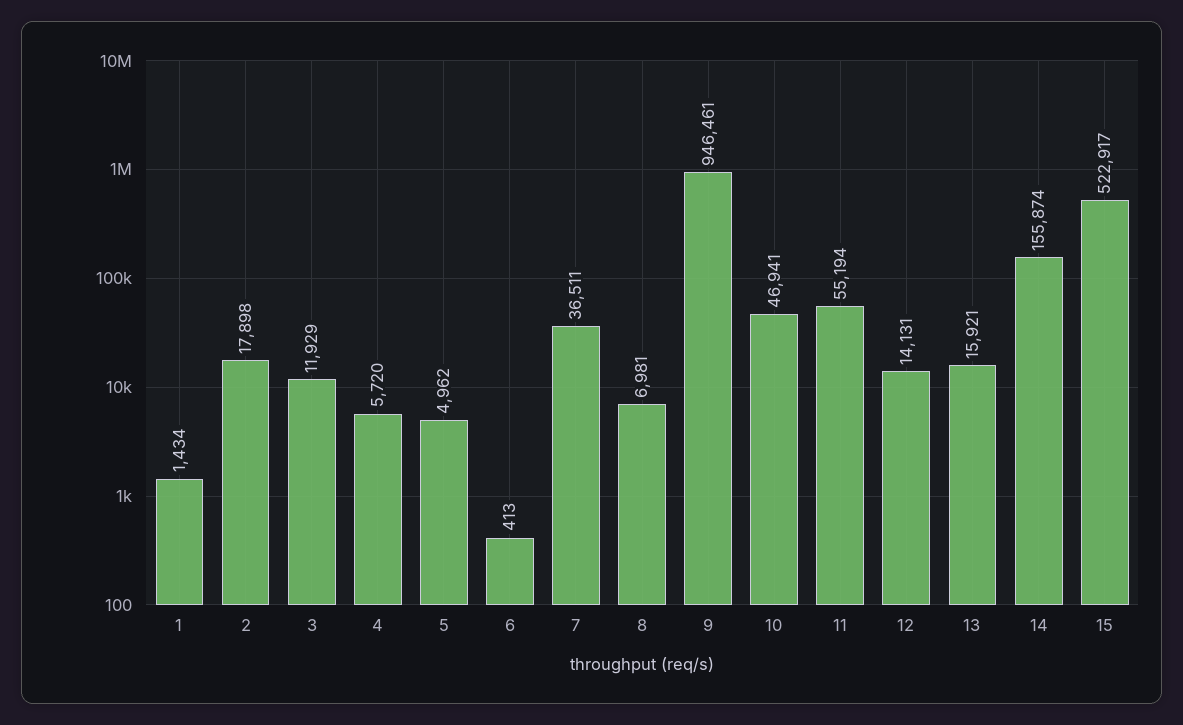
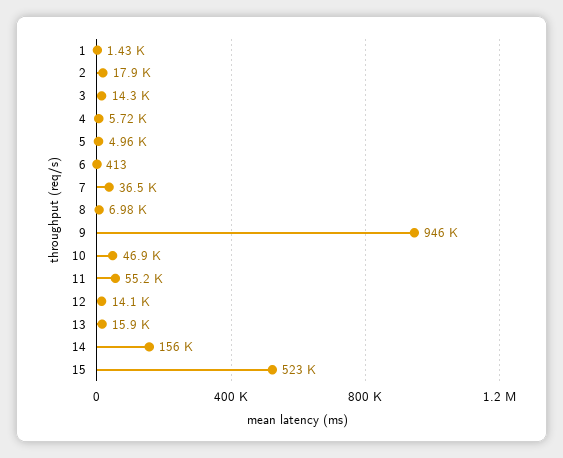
3: 11929 -> 14300

